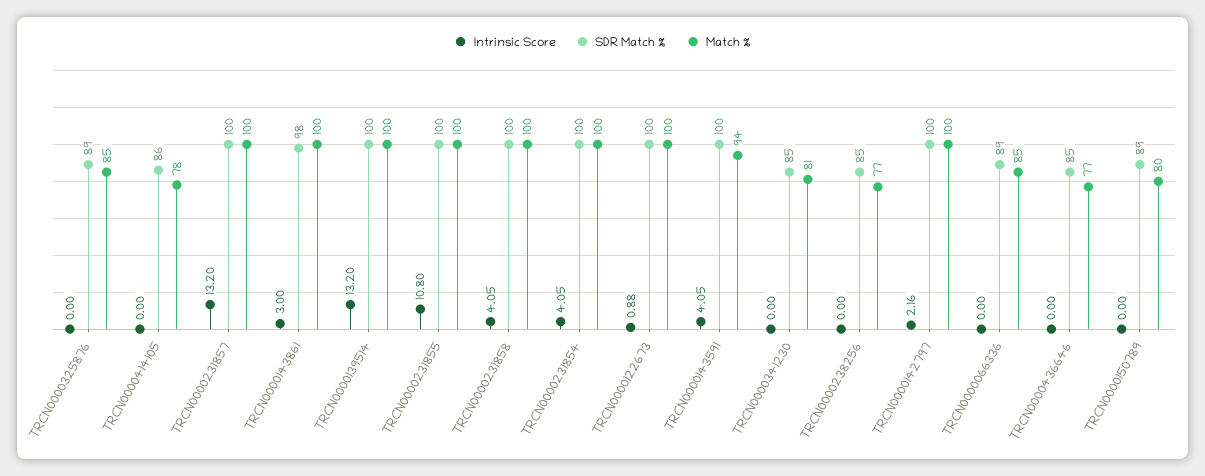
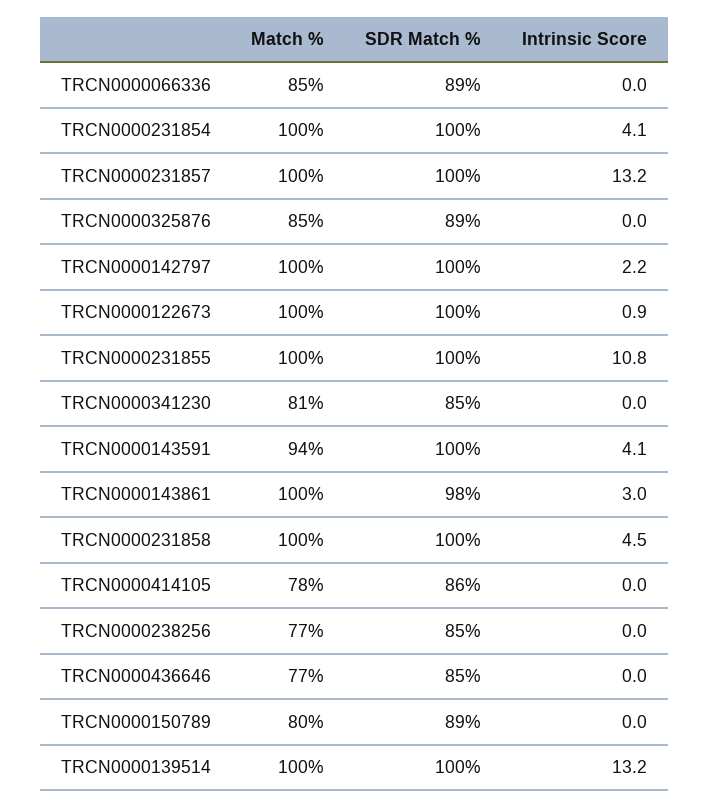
Intrinsic Score, TRCN0000231858: 4.05 -> 4.5

